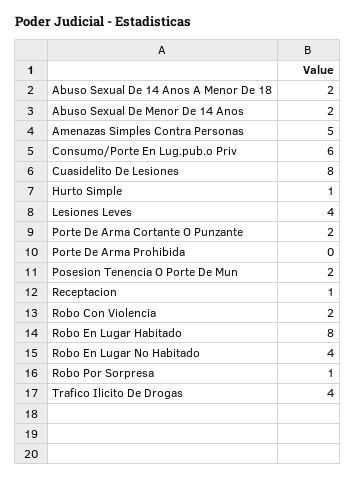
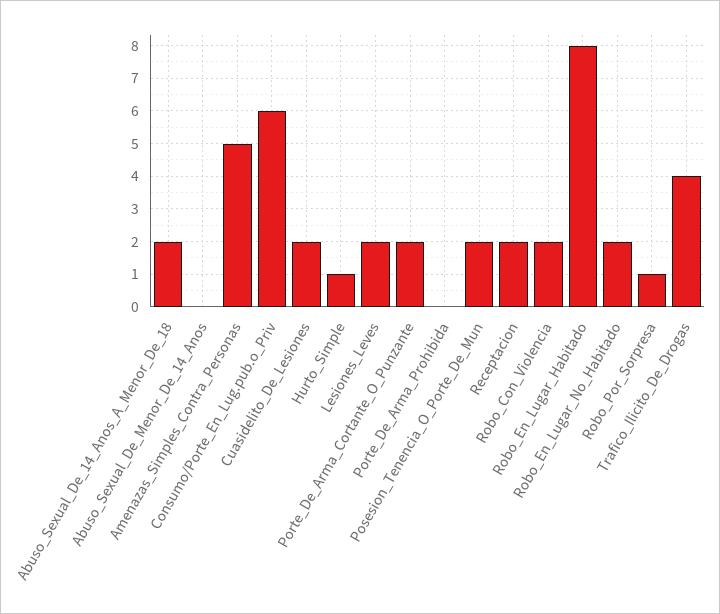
Abuso Sexual De Menor De 14 Anos: 2 -> 0
Cuasidelito De Lesiones: 8 -> 2
Lesiones Leves: 4 -> 2
Receptacion: 1 -> 2
Robo En Lugar No Habitado: 4 -> 2

